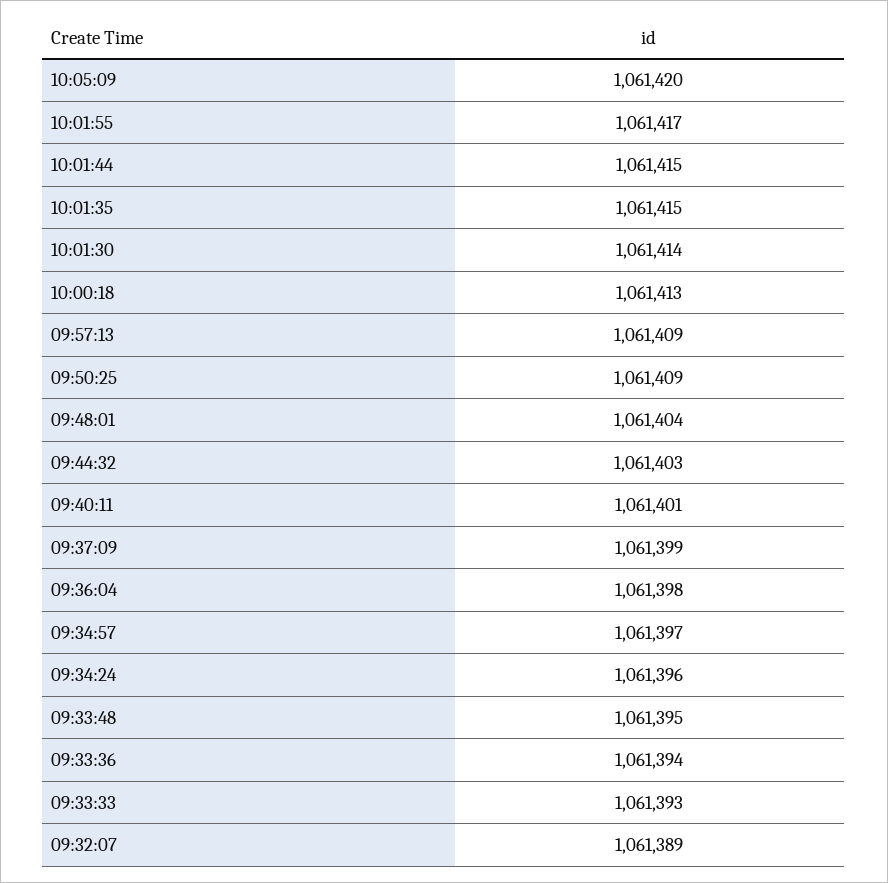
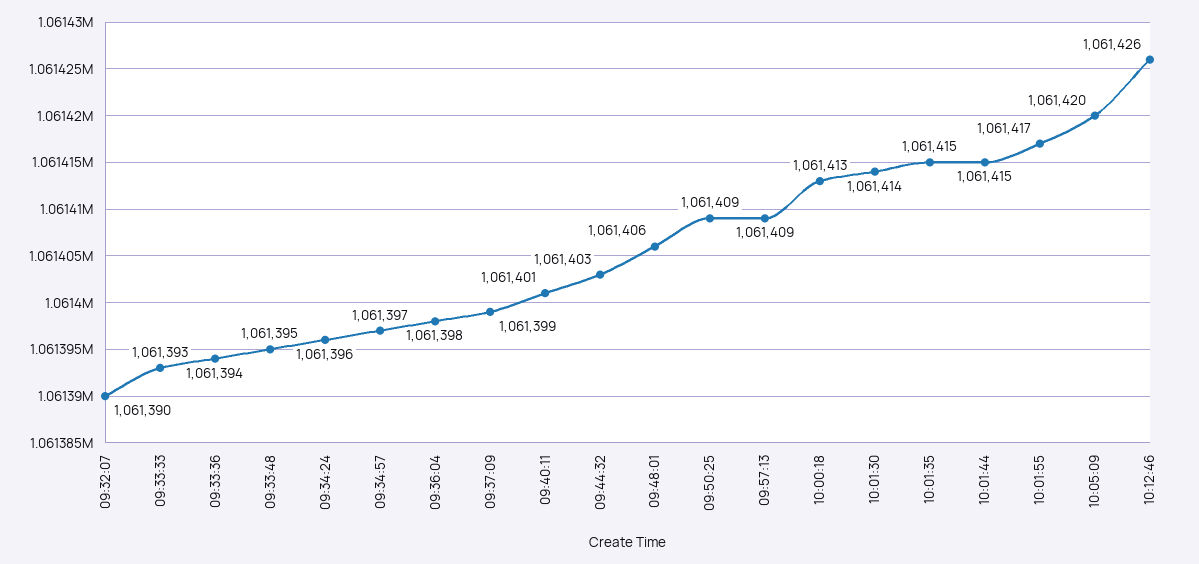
09:48:01: 1061404 -> 1061406
09:32:07: 1061389 -> 1061390
10:12:46: none -> 1061426

